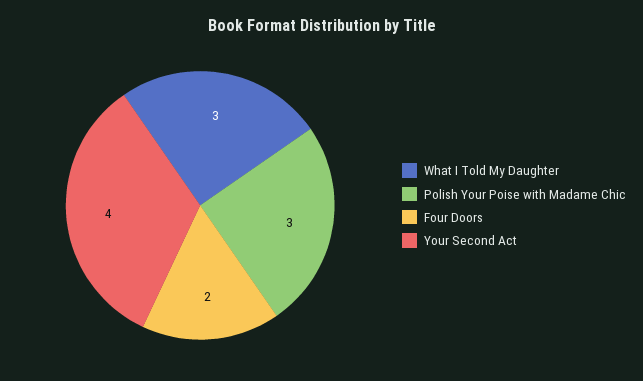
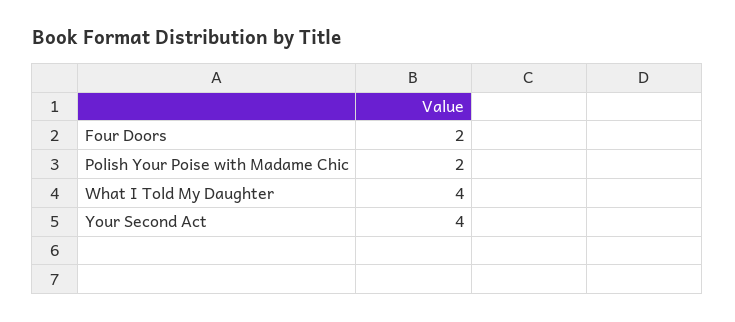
What I Told My Daughter: 3 -> 4
Polish Your Poise with Madame Chic: 3 -> 2

